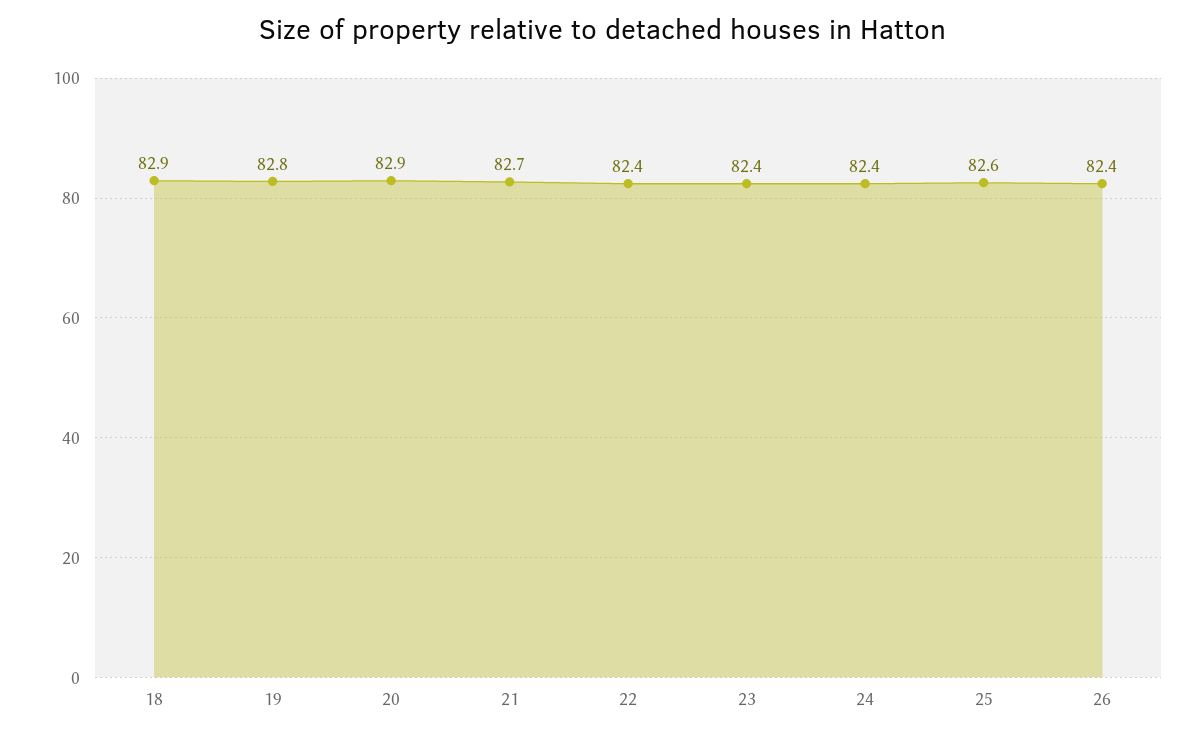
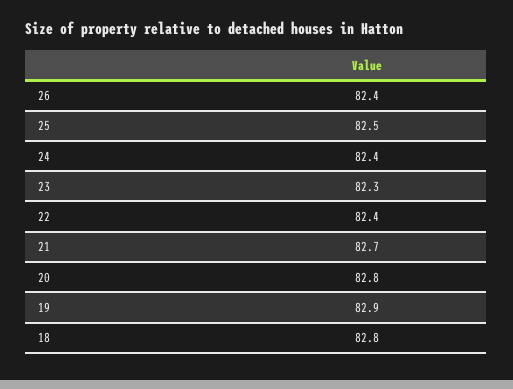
18: 82.9 -> 82.8
19: 82.8 -> 82.9
20: 82.9 -> 82.8
23: 82.4 -> 82.3
25: 82.6 -> 82.5

